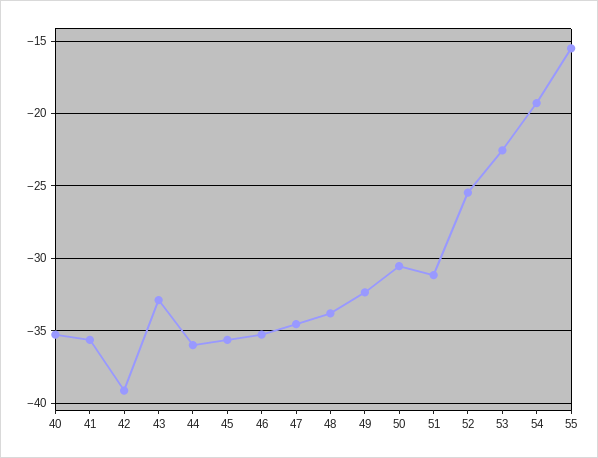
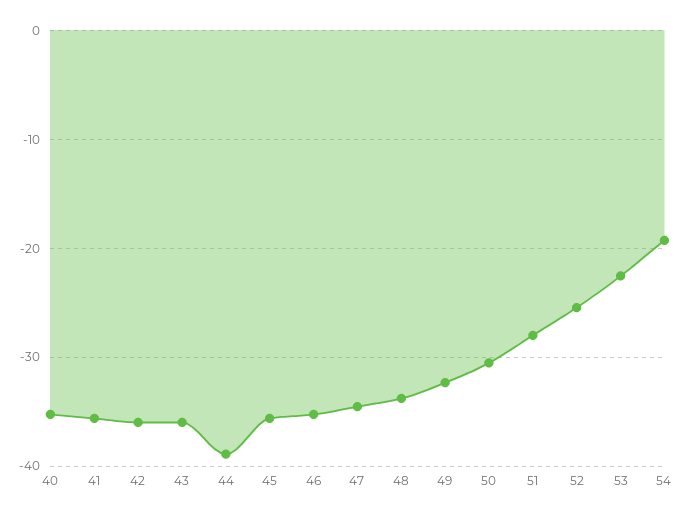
42: -39 -> -36
43: -33 -> -36
44: -36 -> -39
51: -31 -> -28
55: -15.5 -> none

